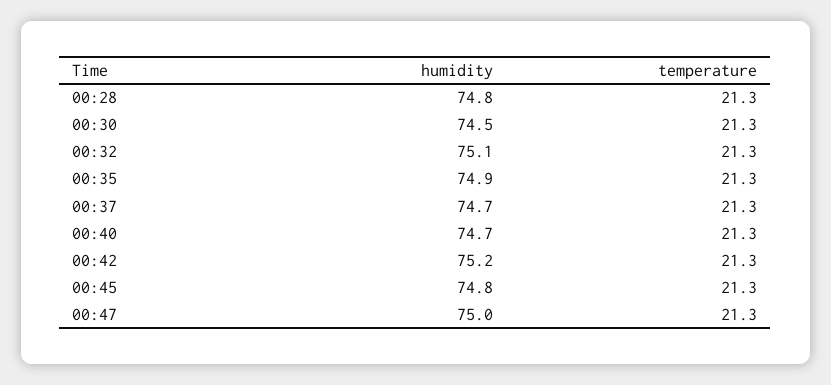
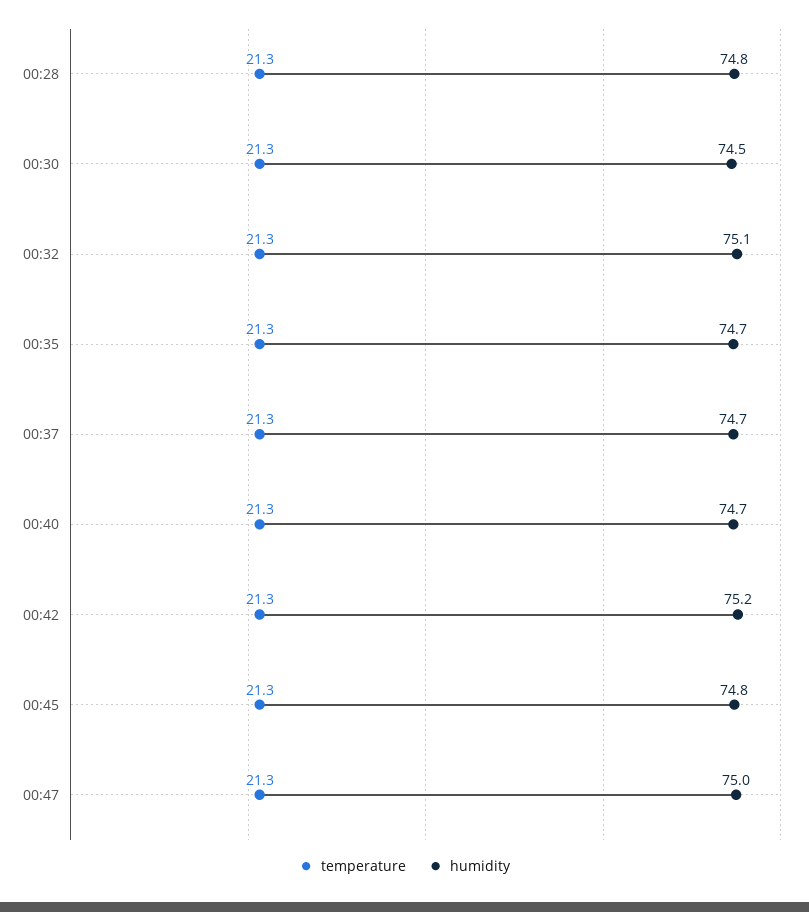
humidity, 00:35: 74.9 -> 74.7

